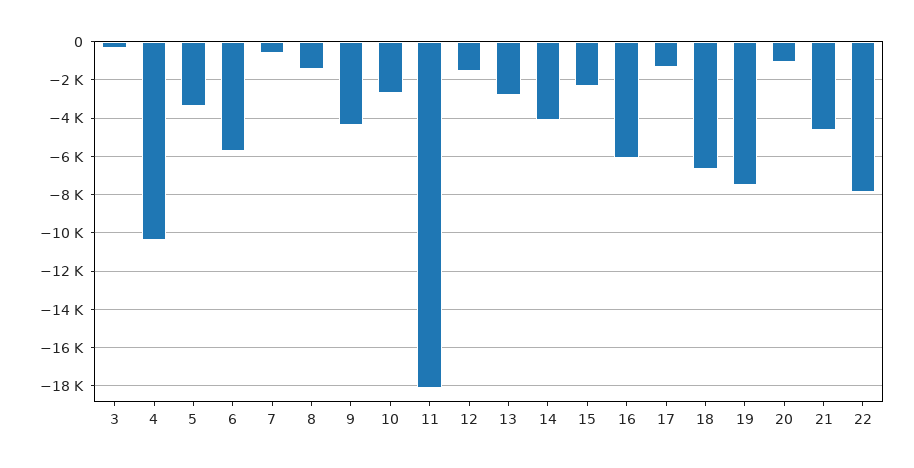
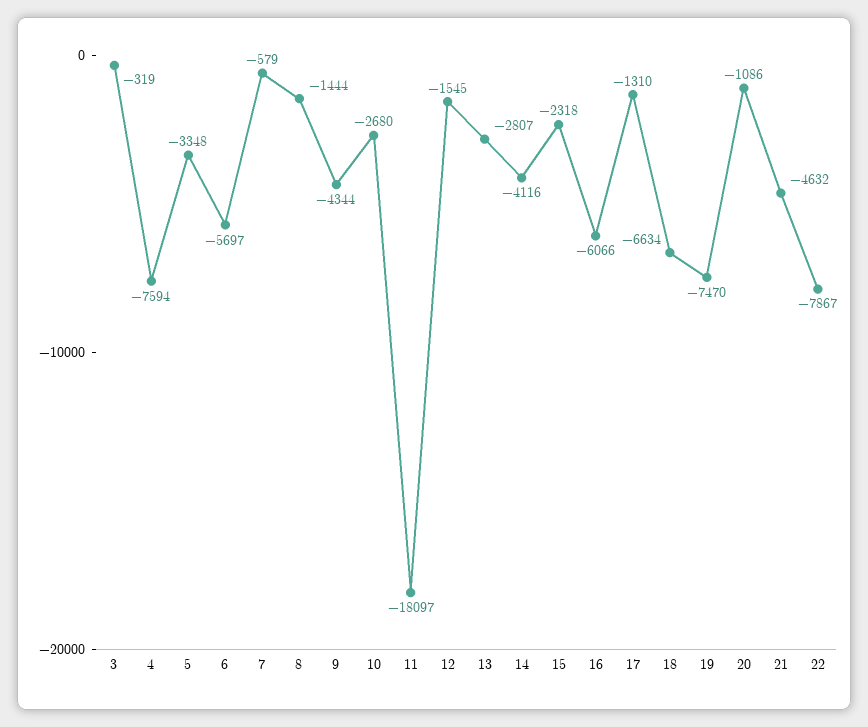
4: -10500 -> -7594

